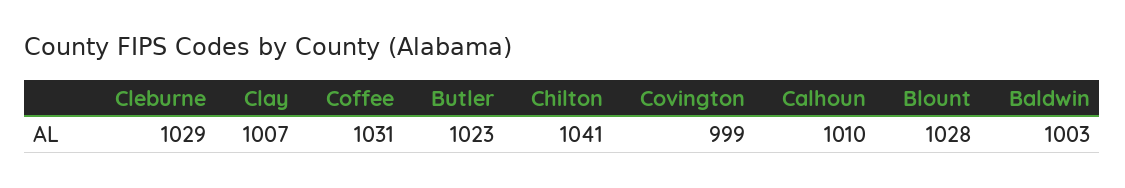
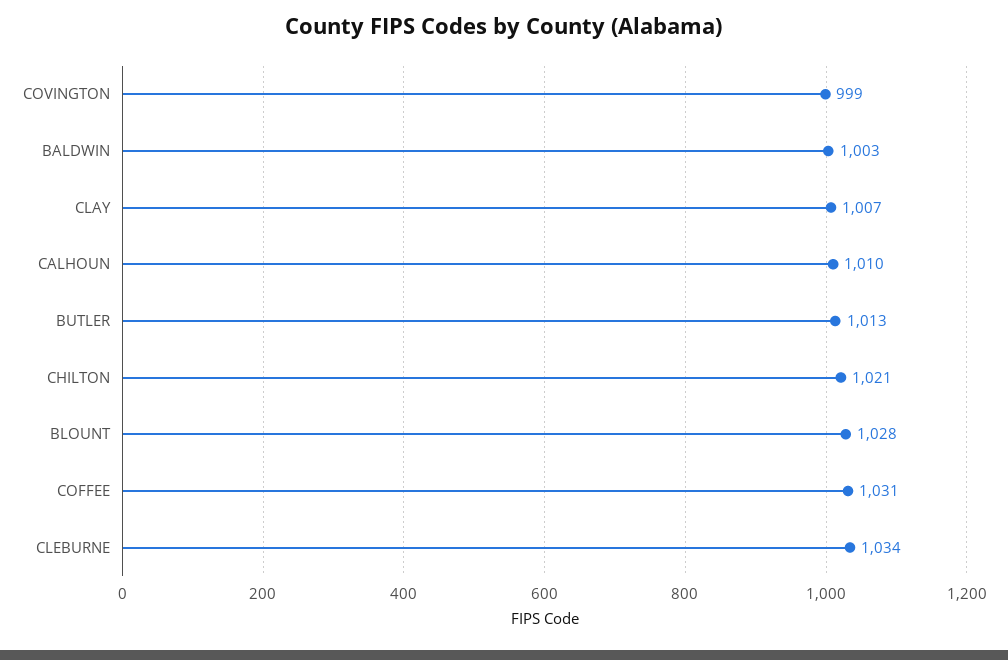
Cleburne: 1029 -> 1034
Butler: 1023 -> 1013
Chilton: 1041 -> 1021

